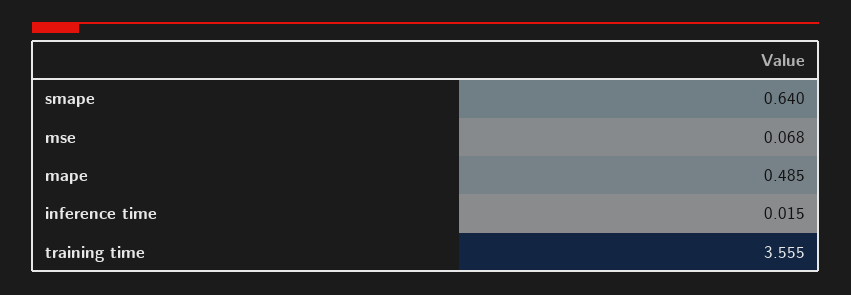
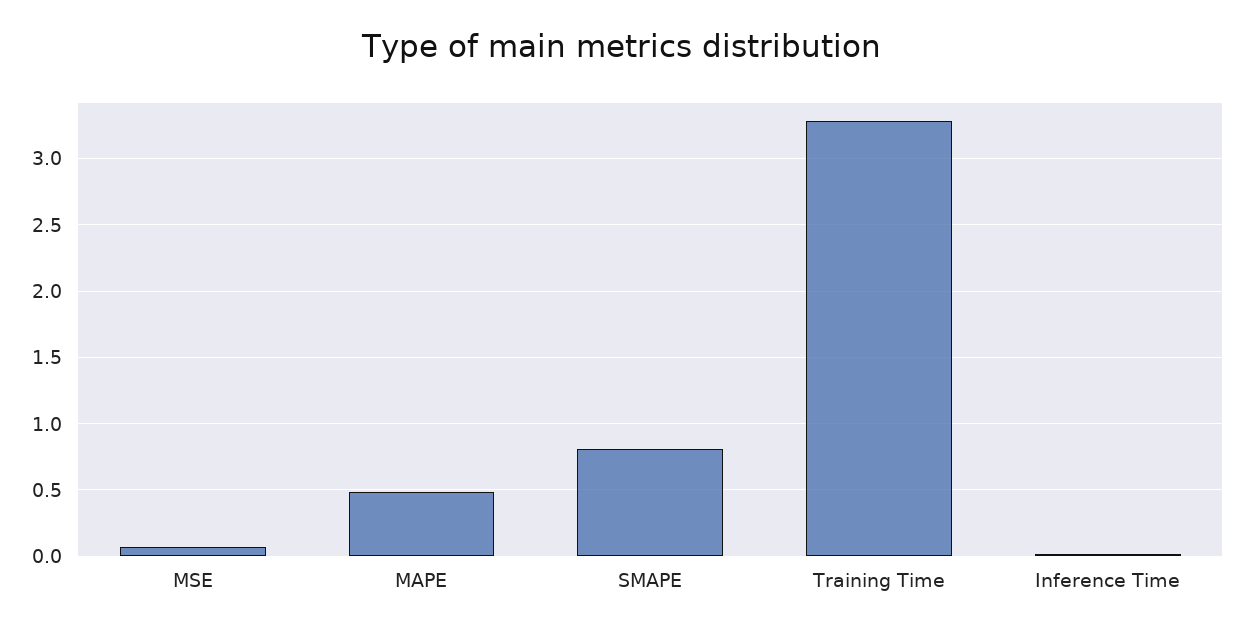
smape: 0.64 -> 0.8
training time: 3.555 -> 3.3

